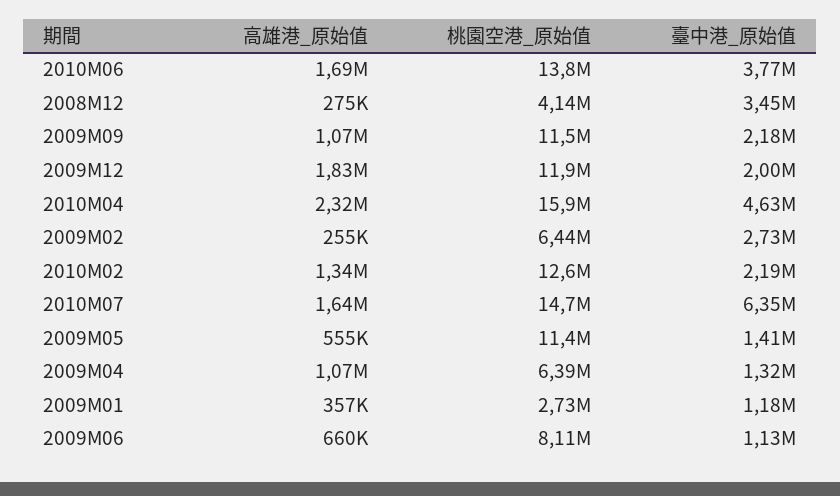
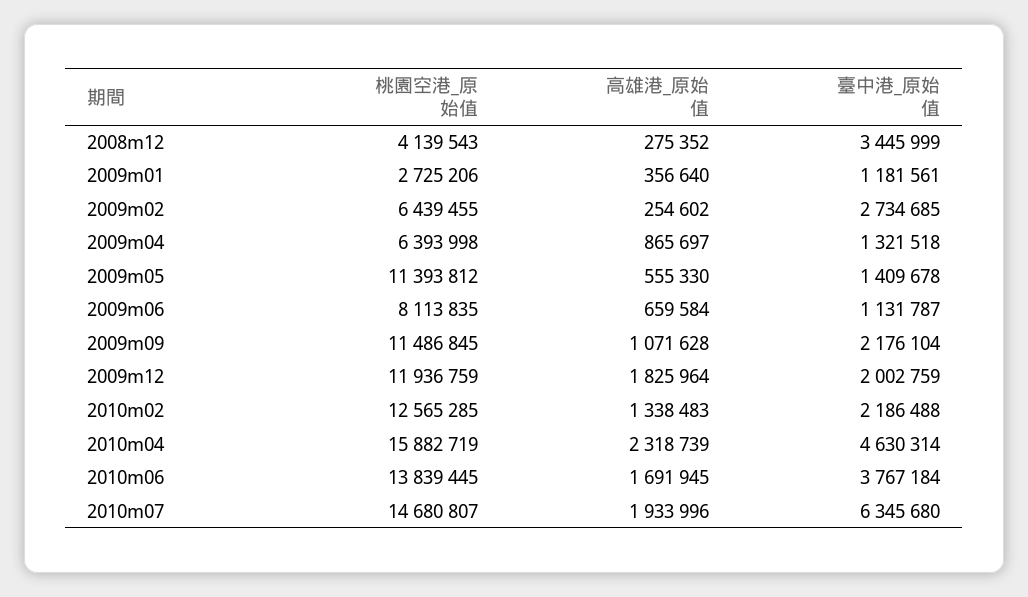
高雄港_原始值, 2010M07: 1640000 -> 1933996
高雄港_原始值, 2009M04: 1070000 -> 865697

